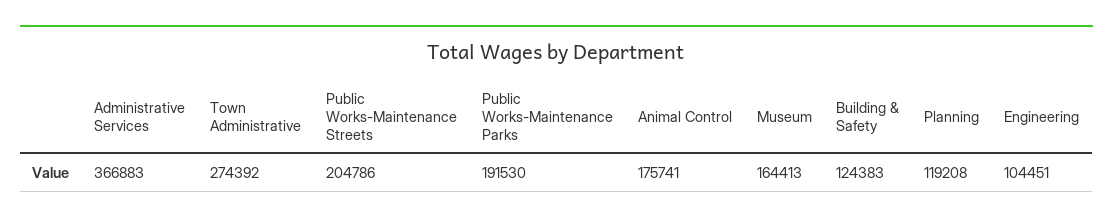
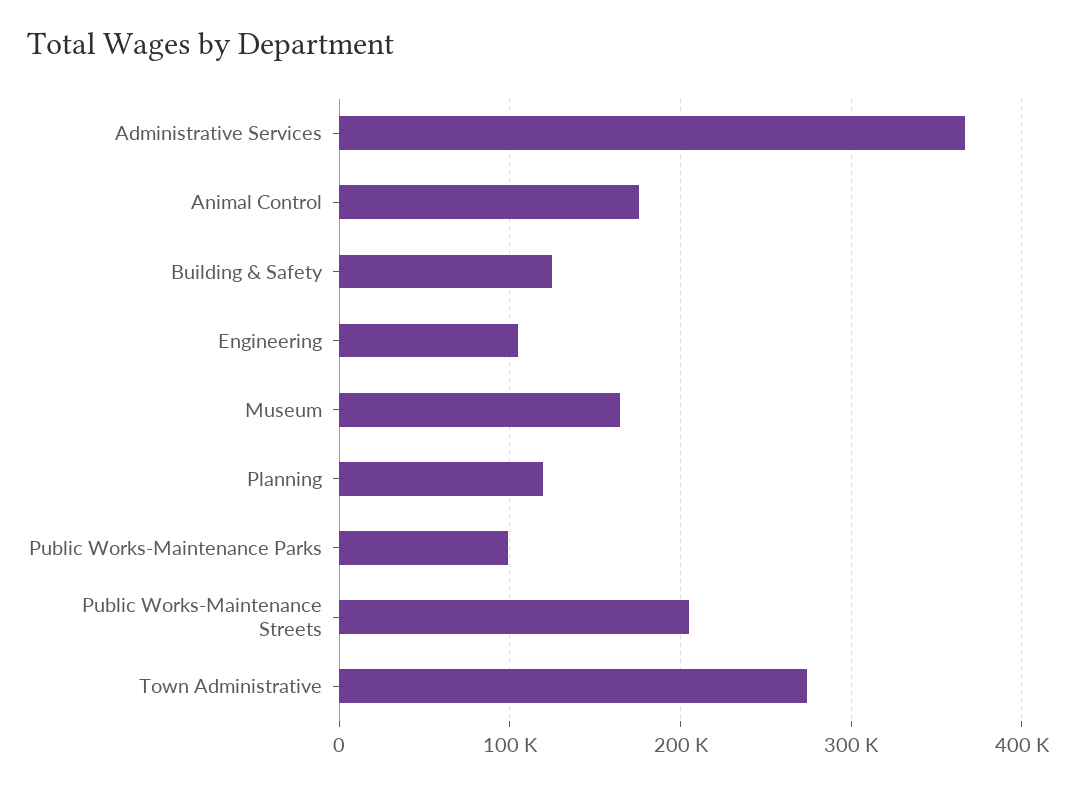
Public Works-Maintenance Parks: 191530 -> 100000

